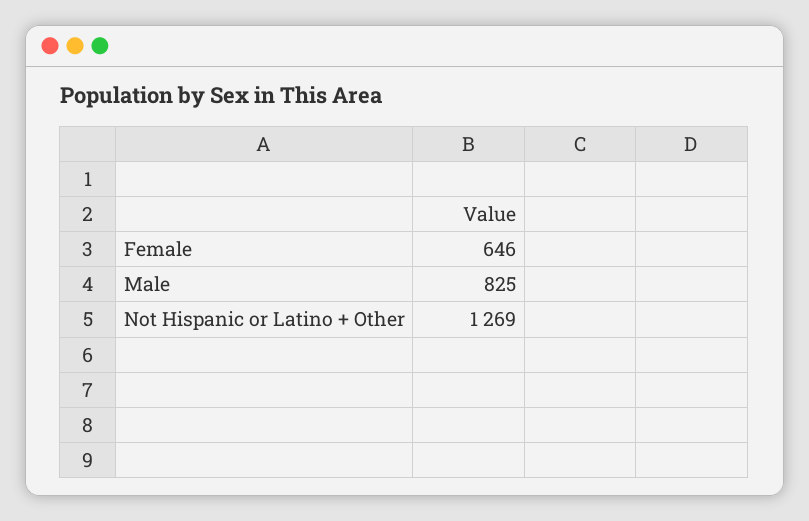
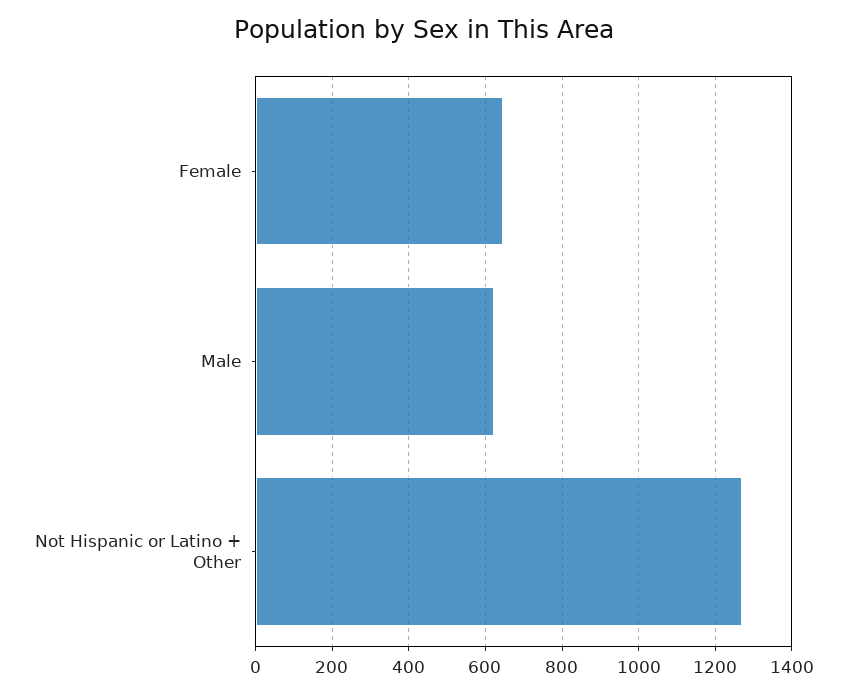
Male: 825 -> 620

